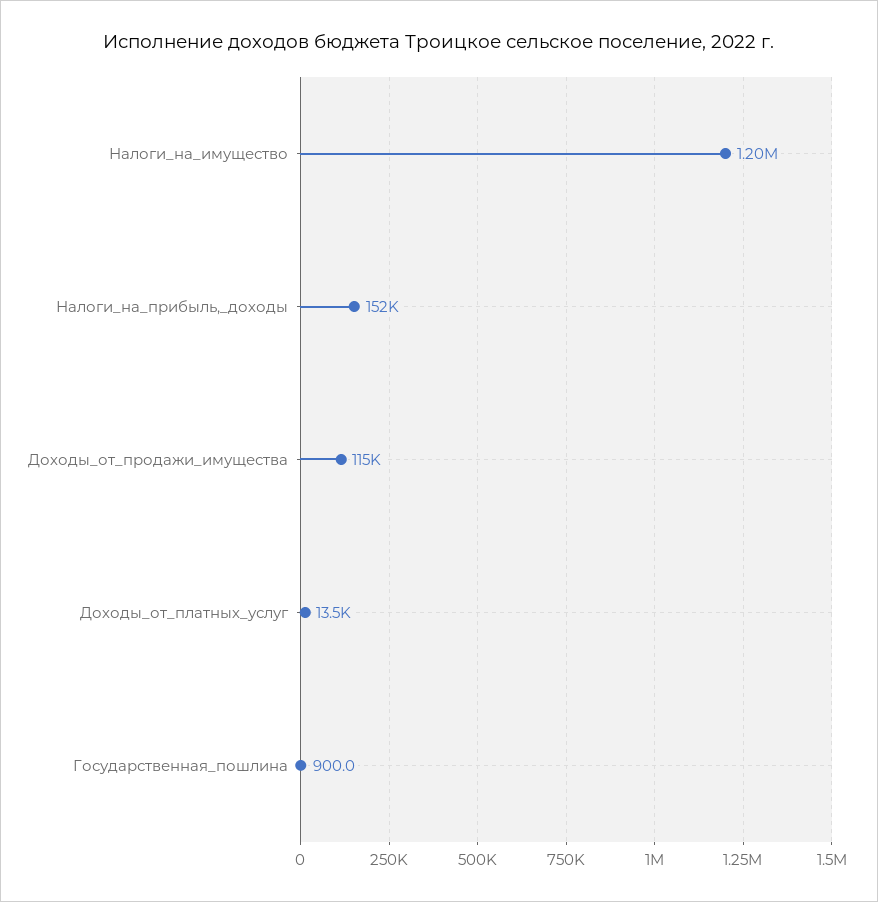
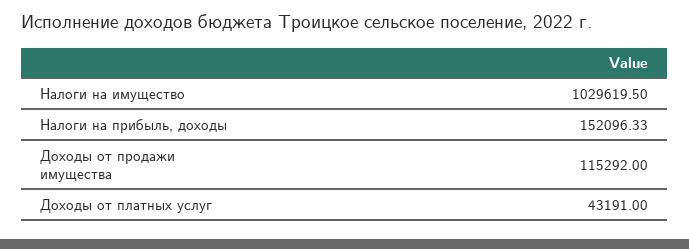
Налоги_на_имущество: 1200000 -> 1029619.5
Доходы_от_платных_услуг: 13500 -> 43191
Государственная_пошлина: 900 -> none

